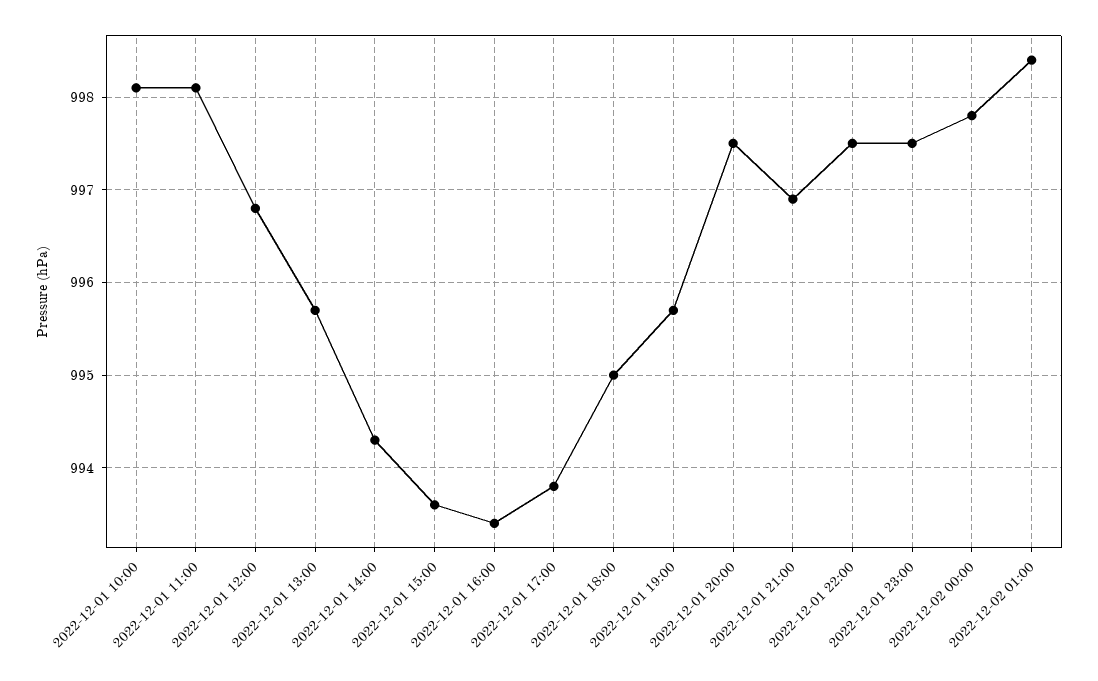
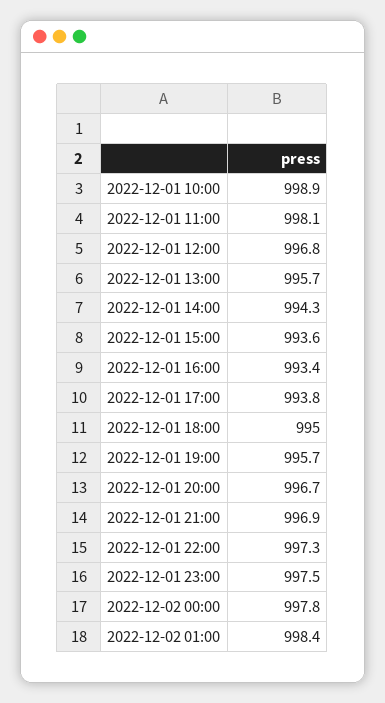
2022-12-01 10:00: 998.1 -> 998.9
2022-12-01 20:00: 997.5 -> 996.7
2022-12-01 22:00: 997.5 -> 997.3

